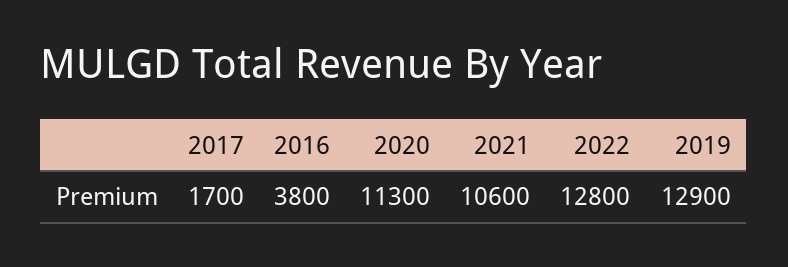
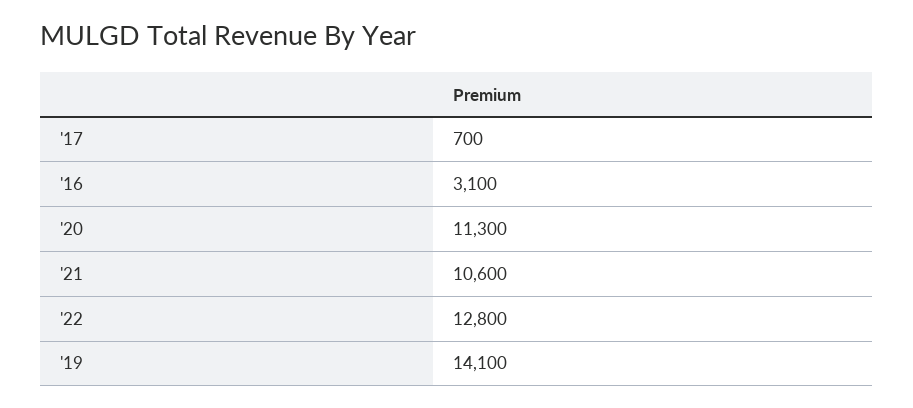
2017: 1700 -> 700
2016: 3800 -> 3100
2019: 12900 -> 14100

